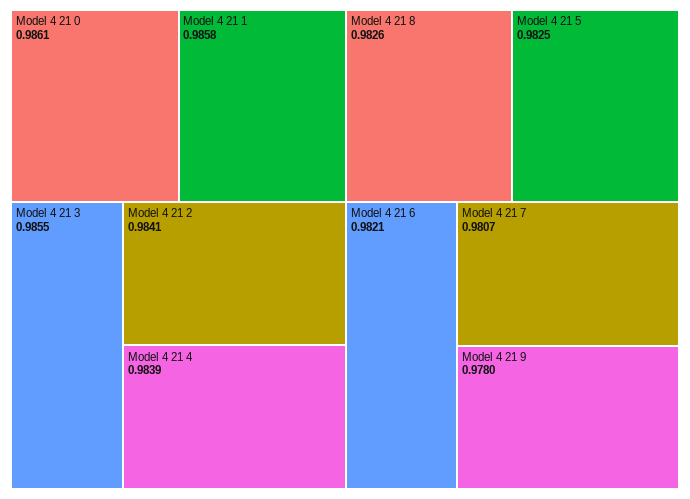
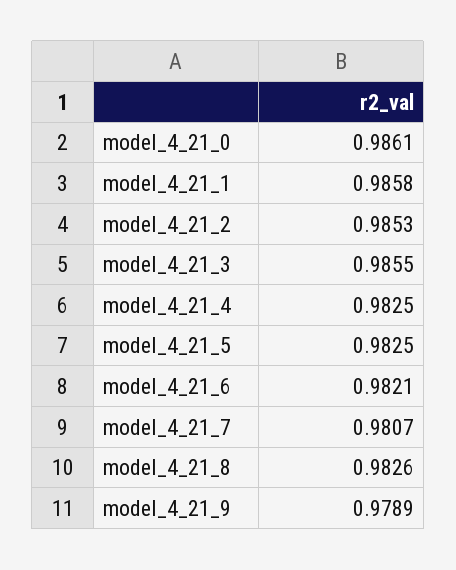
Model 4 21 2: 0.9841 -> 0.9853
Model 4 21 4: 0.9839 -> 0.9825
Model 4 21 9: 0.978 -> 0.9789

